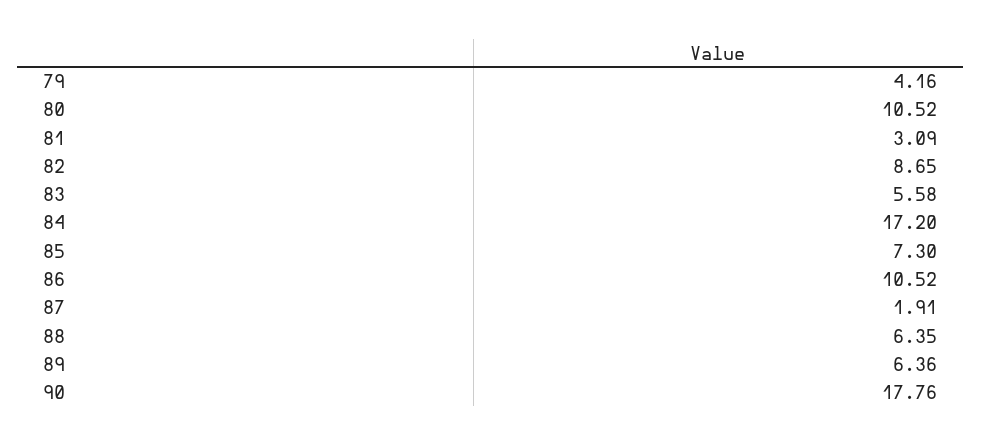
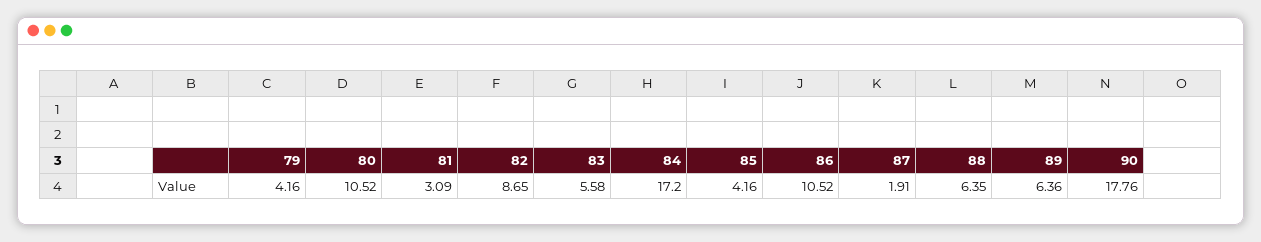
85: 7.3 -> 4.16

